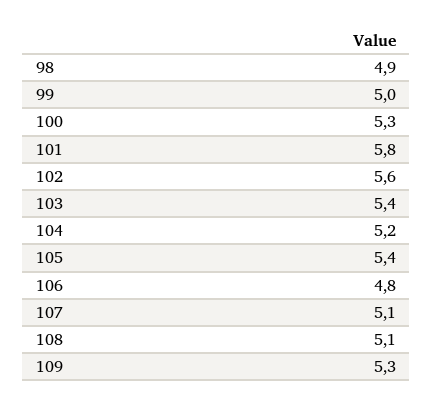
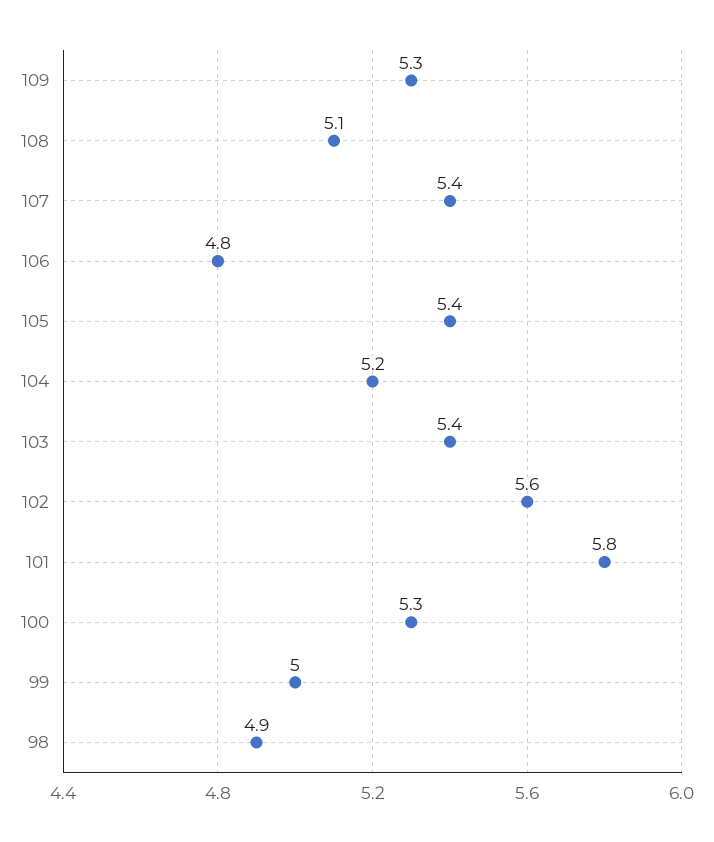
107: 5.1 -> 5.4

